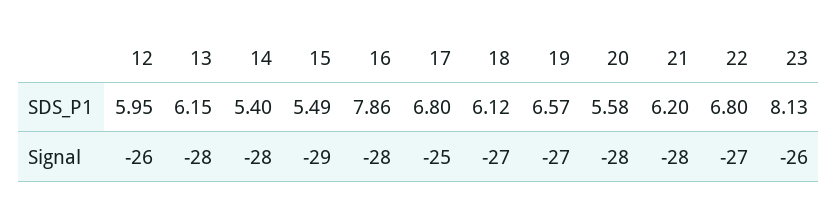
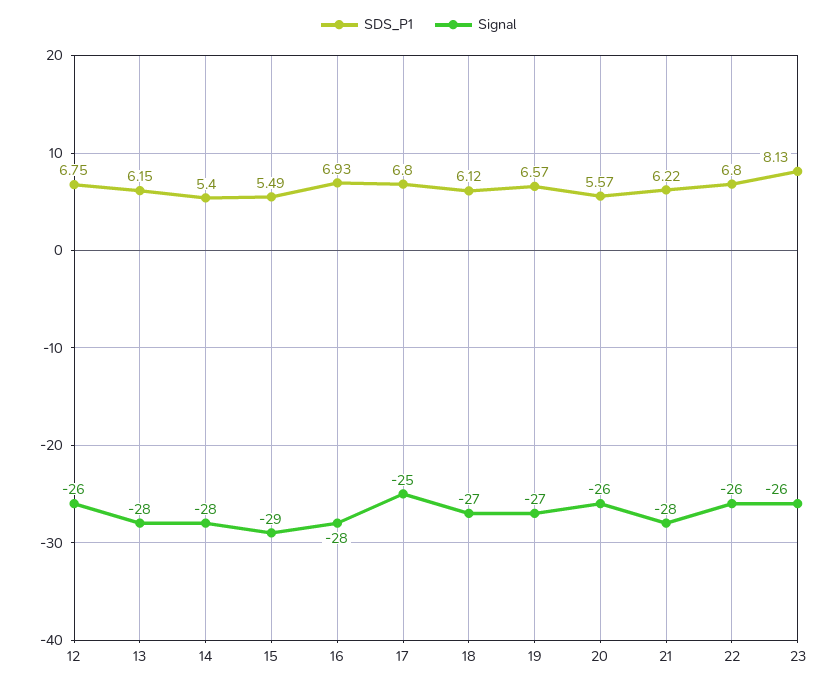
SDS_P1, 12: 5.95 -> 6.75
SDS_P1, 16: 7.86 -> 6.93
SDS_P1, 20: 5.58 -> 5.57
SDS_P1, 21: 6.2 -> 6.22
Signal, 20: -28 -> -26
Signal, 22: -27 -> -26

